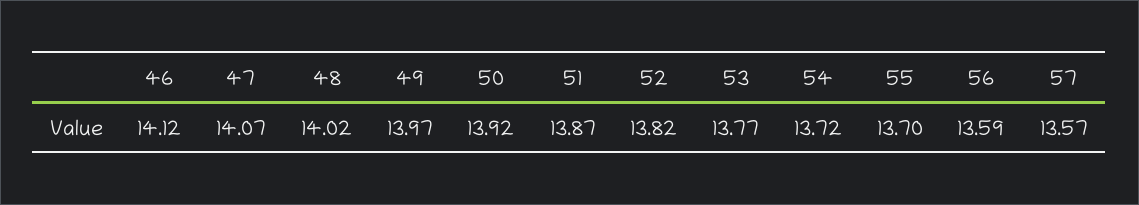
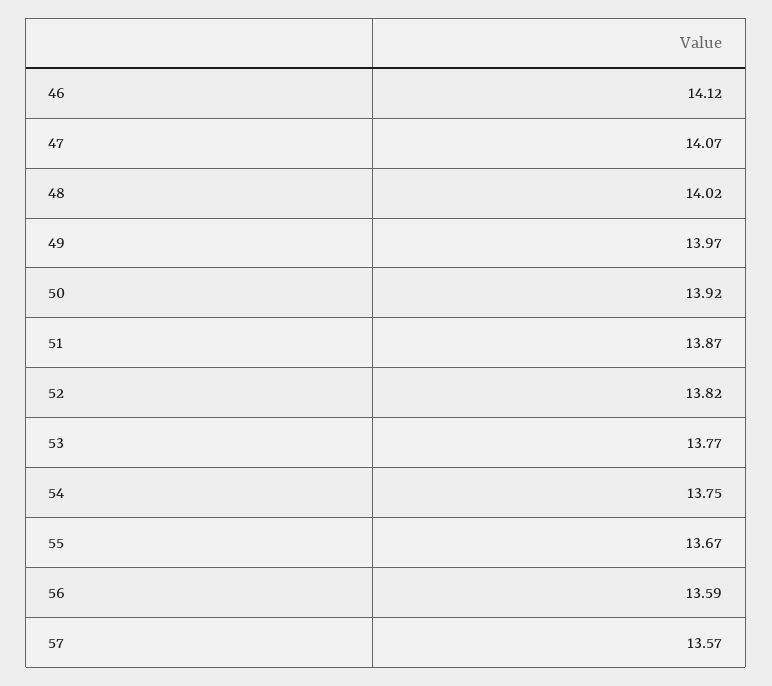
54: 13.72 -> 13.75
55: 13.7 -> 13.67

